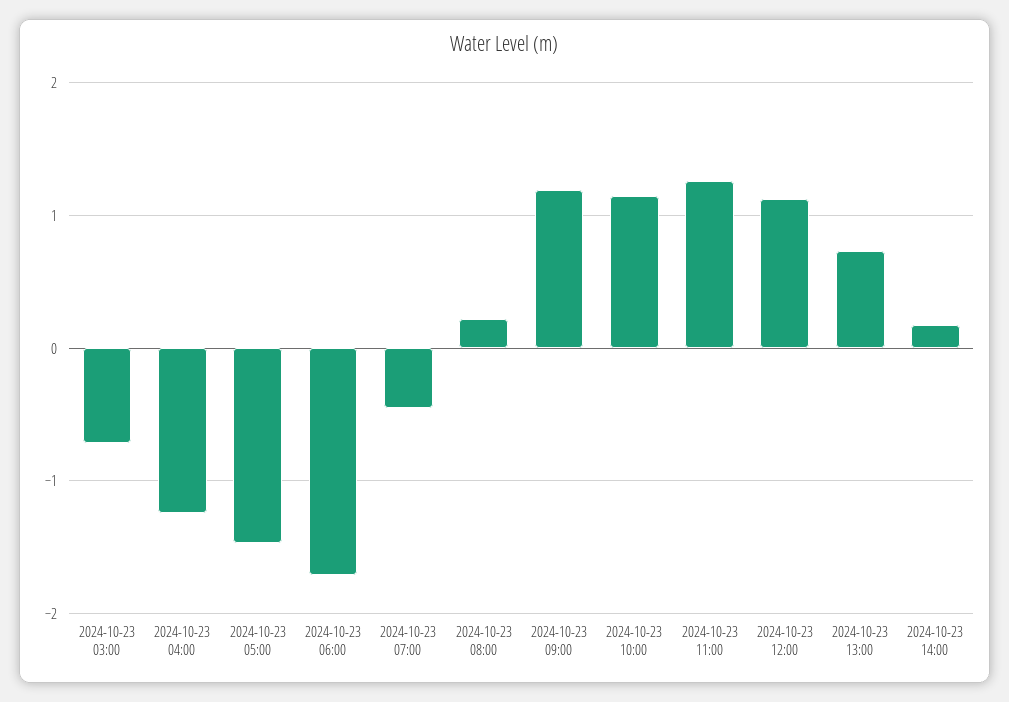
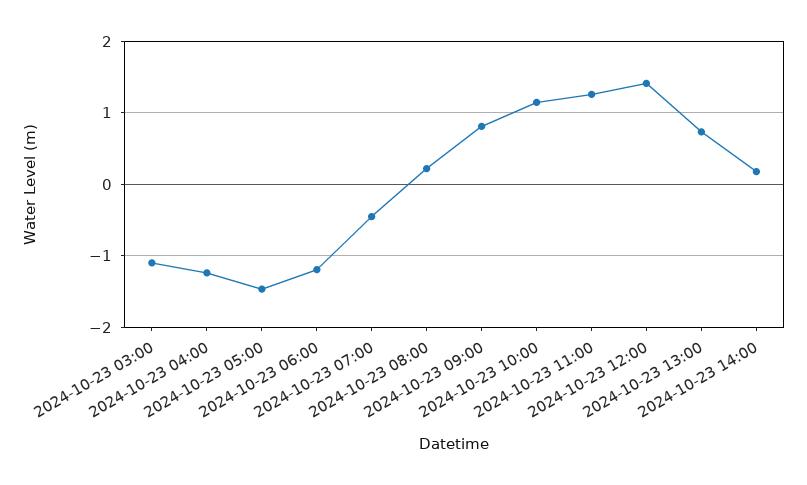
2024-10-23 03:00: -0.7 -> -1.1
2024-10-23 06:00: -1.7 -> -1.2
2024-10-23 09:00: 1.2 -> 0.8
2024-10-23 12:00: 1.1 -> 1.4

